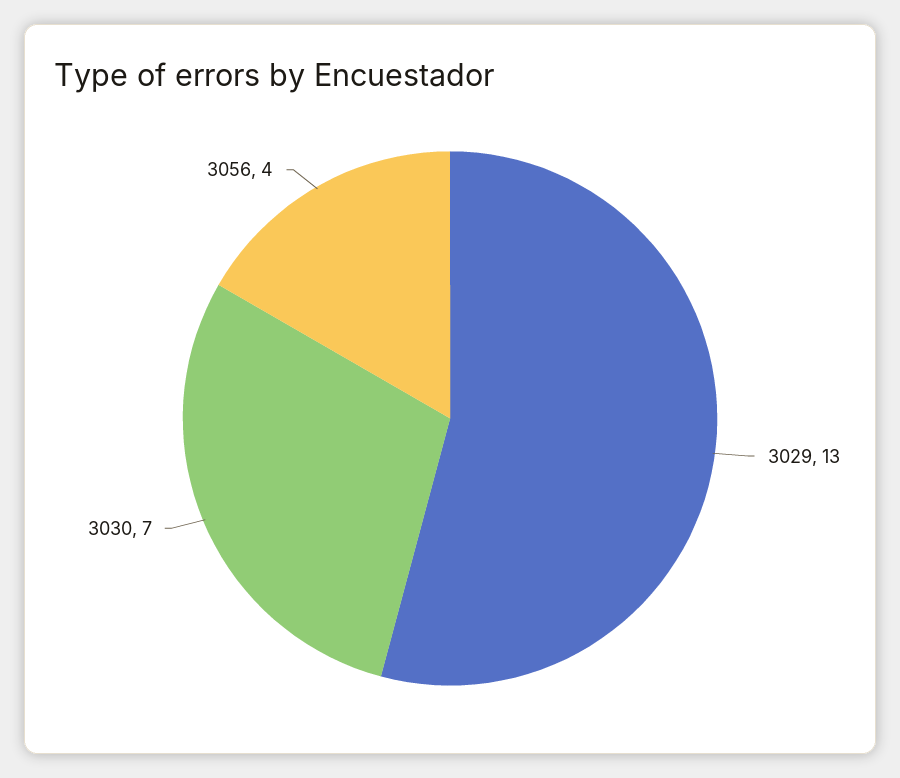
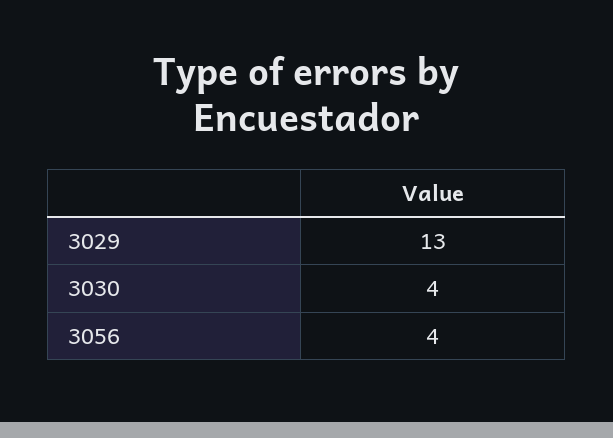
3030: 7 -> 4

